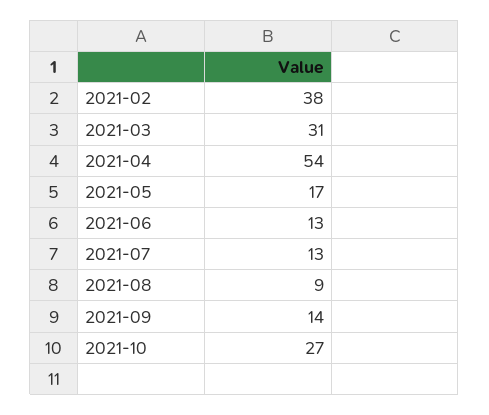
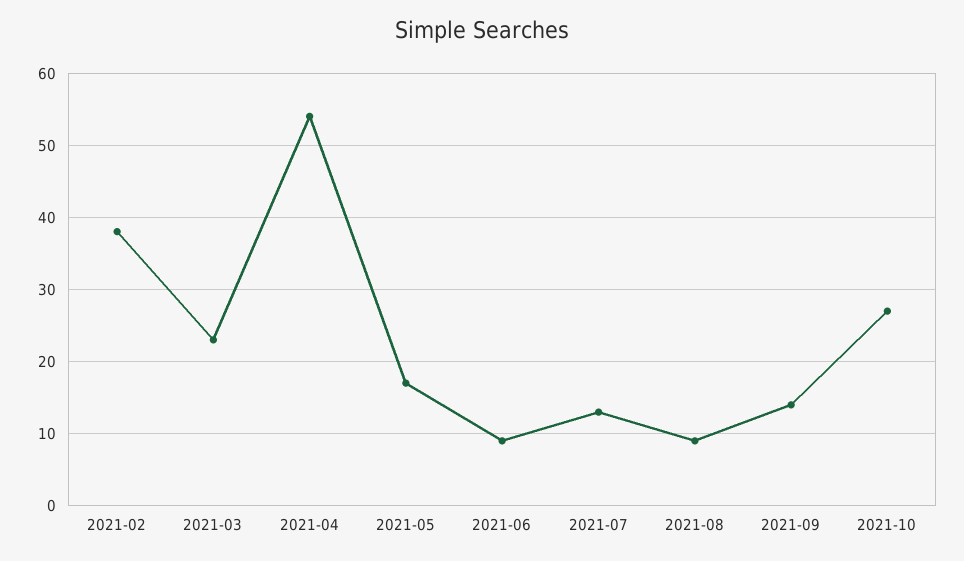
2021-03: 31 -> 23
2021-06: 13 -> 9

